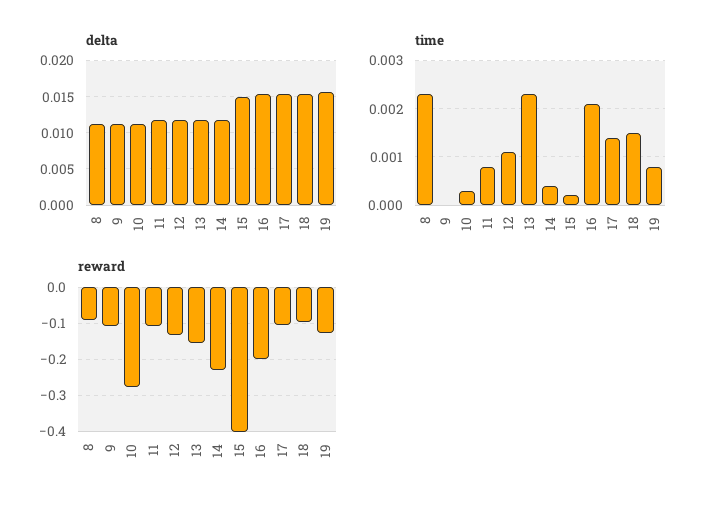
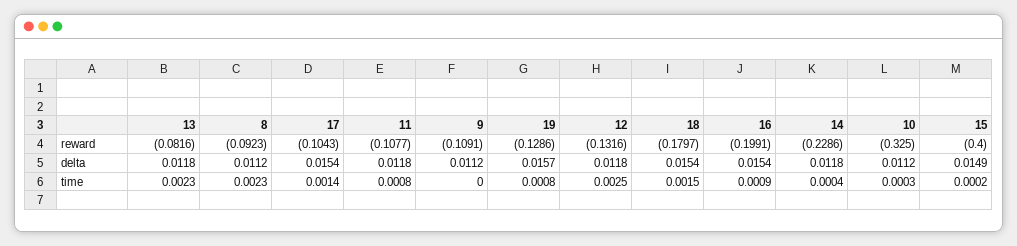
time, 12: 0.001 -> 0.0025
time, 16: 0.002 -> 0.0009
reward, 10: -0.28 -> -0.325
reward, 13: -0.16 -> -0.0816
reward, 18: -0.1 -> -0.1797

